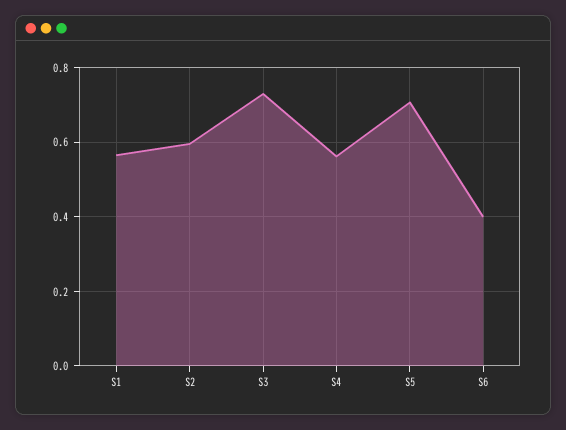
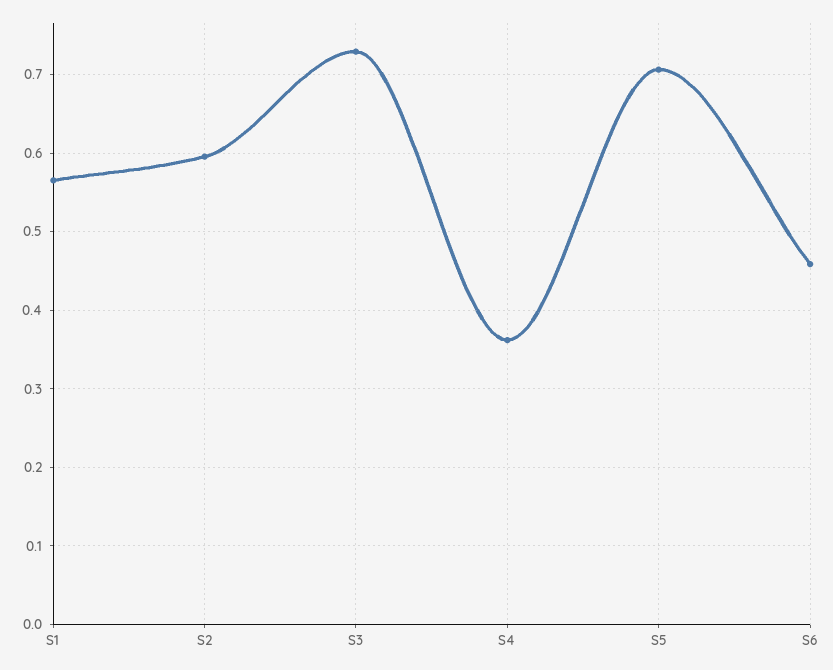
S4: 0.56 -> 0.36
S6: 0.4 -> 0.46

